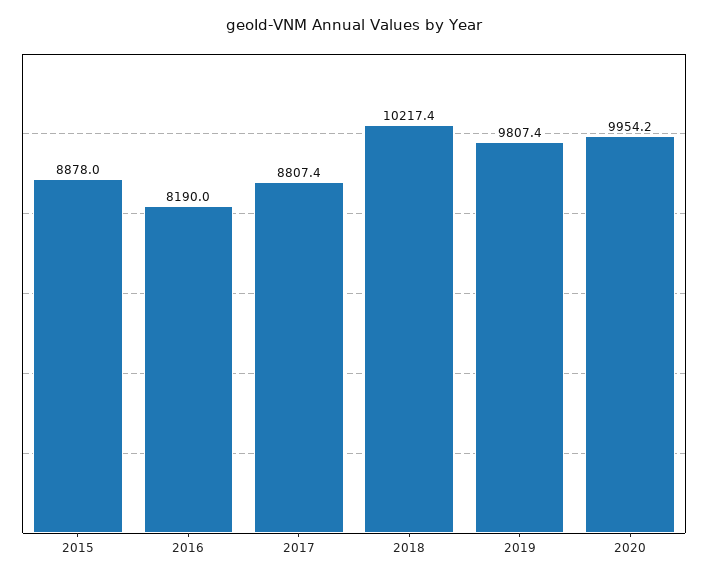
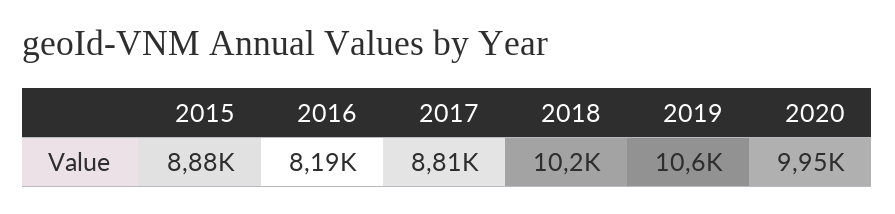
2019: 9807.4 -> 10600

